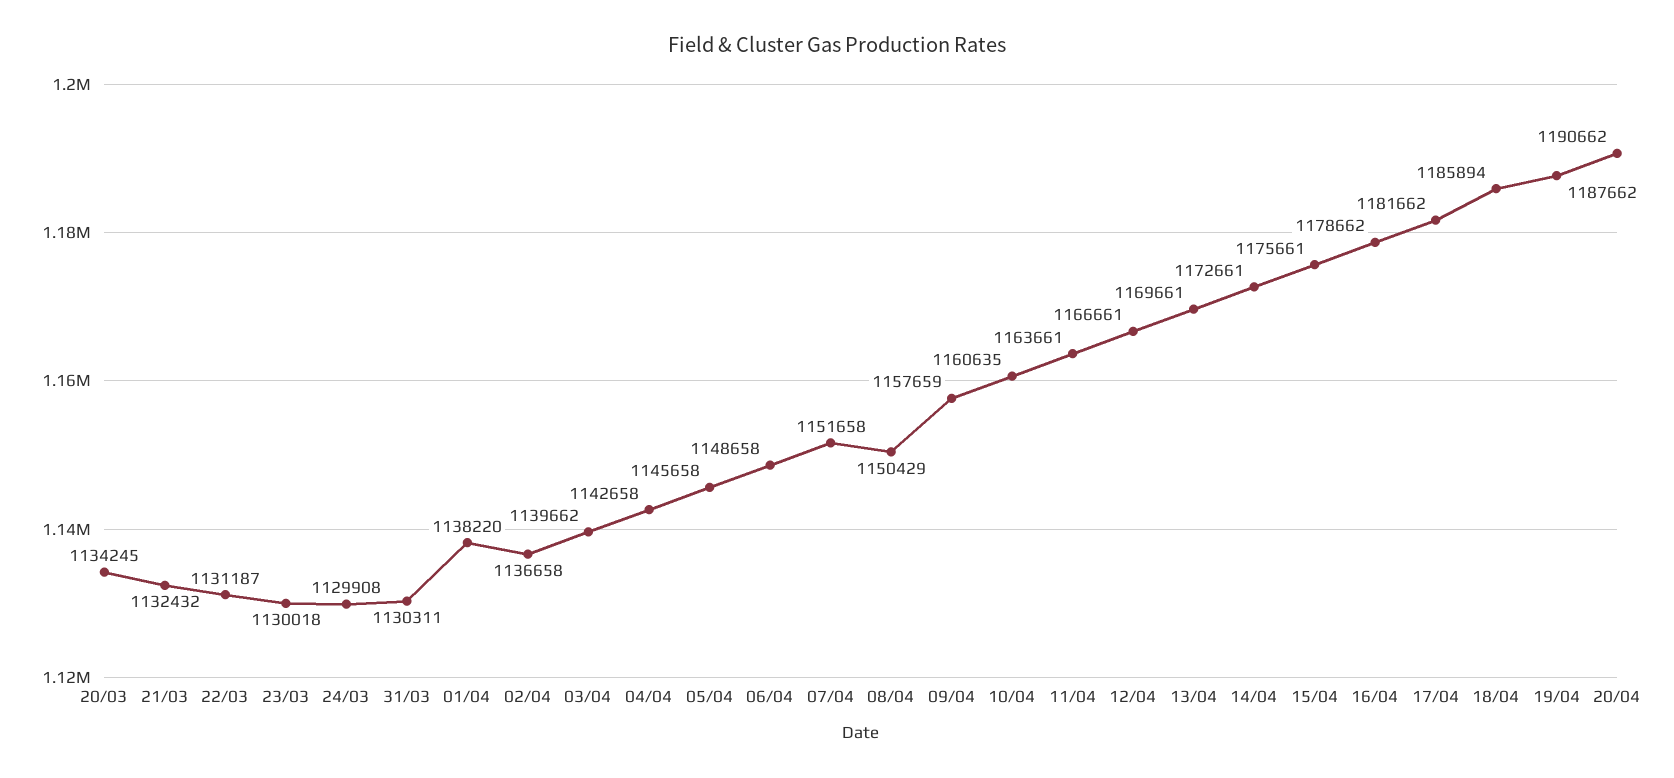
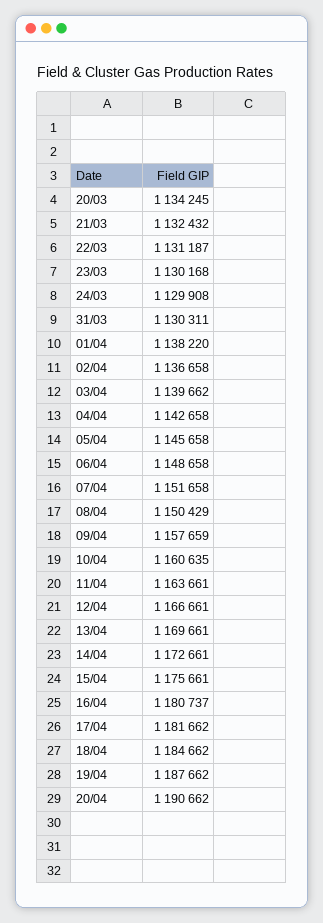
23/03: 1130018 -> 1130168
16/04: 1178662 -> 1180737
18/04: 1185894 -> 1184662

